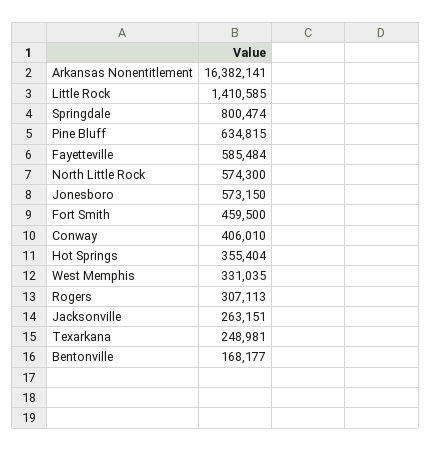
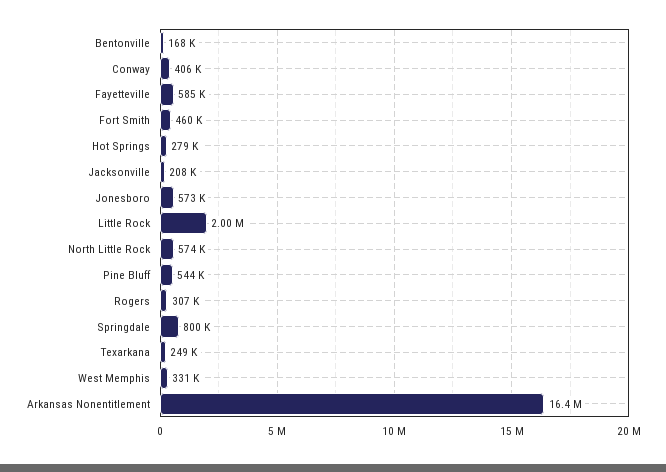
Little Rock: 1410585 -> 2000000
Pine Bluff: 634815 -> 544000
Hot Springs: 355404 -> 279000
Jacksonville: 263151 -> 208000

